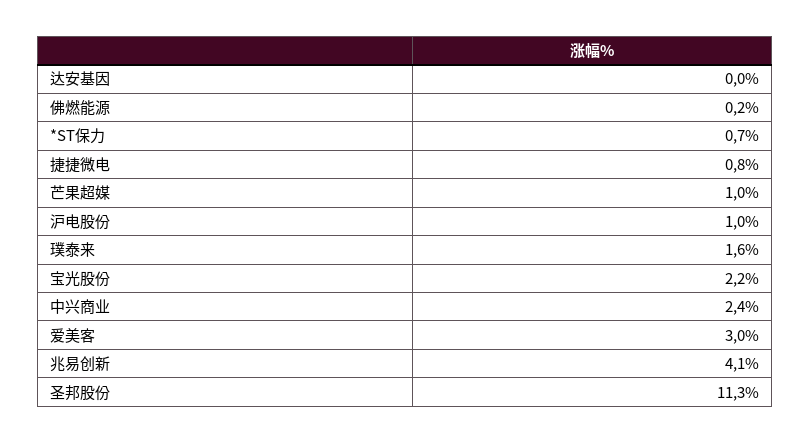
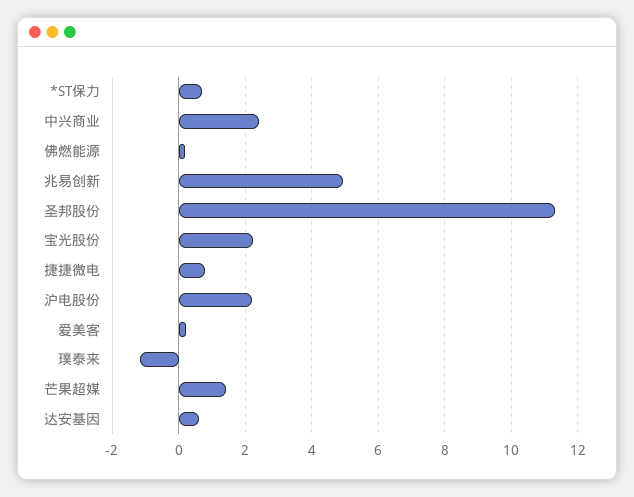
达安基因: 0 -> 0.6
芒果超媒: 1 -> 1.4
沪电股份: 1 -> 2.2
璞泰来: 1.6 -> -1.2
爱美客: 3 -> 0.2
兆易创新: 4.1 -> 5

